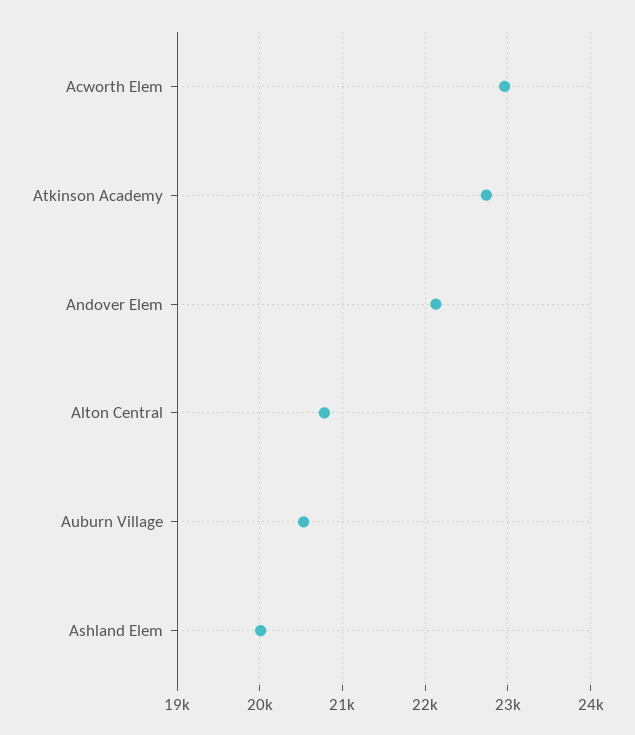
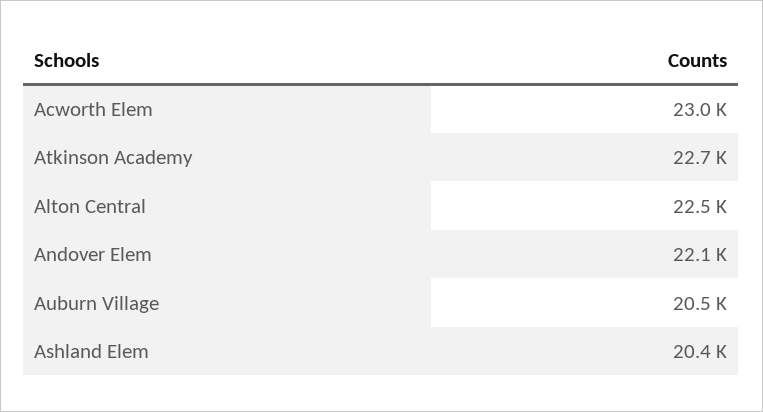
Alton Central: 20800 -> 22500
Ashland Elem: 20000 -> 20400

